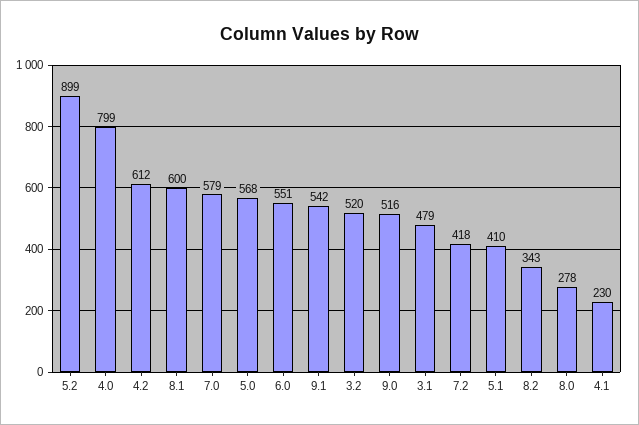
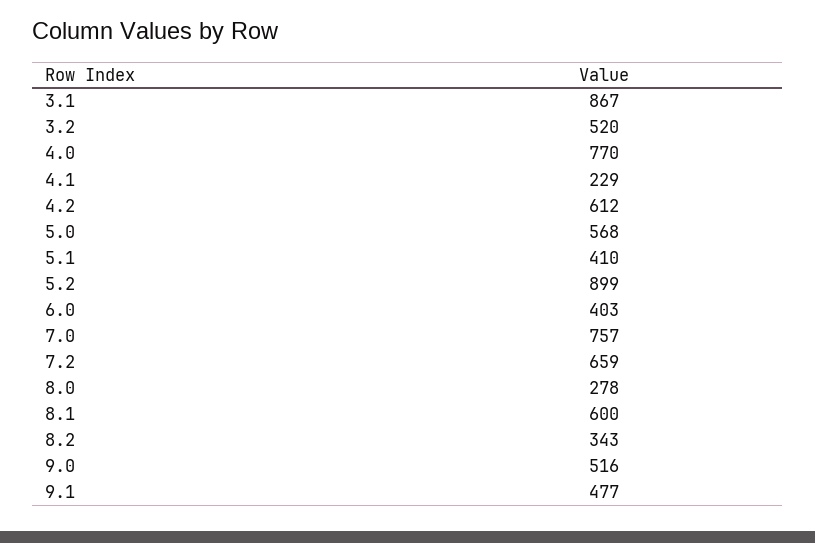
4.0: 799 -> 770
7.0: 579 -> 757
6.0: 551 -> 403
9.1: 542 -> 477
3.1: 479 -> 867
7.2: 418 -> 659
4.1: 230 -> 229

